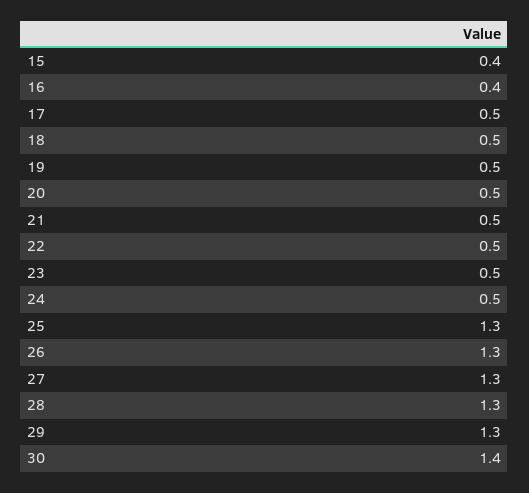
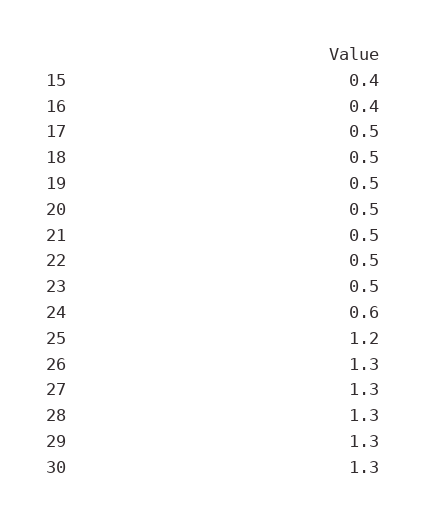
24: 0.5 -> 0.6
25: 1.3 -> 1.2
30: 1.4 -> 1.3

